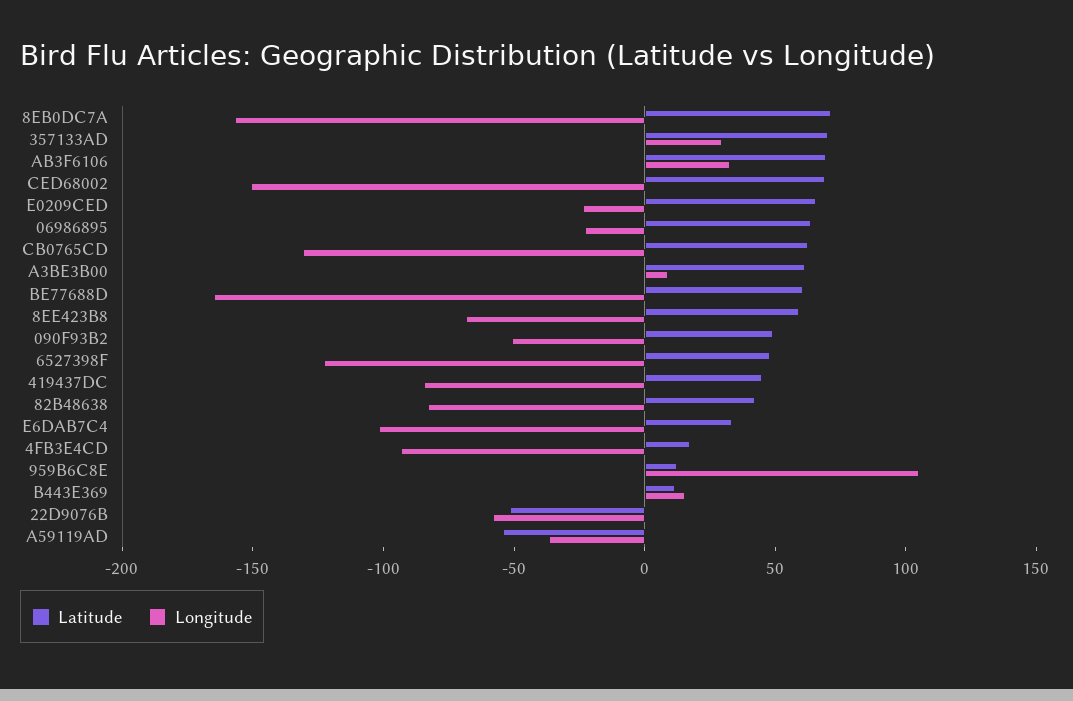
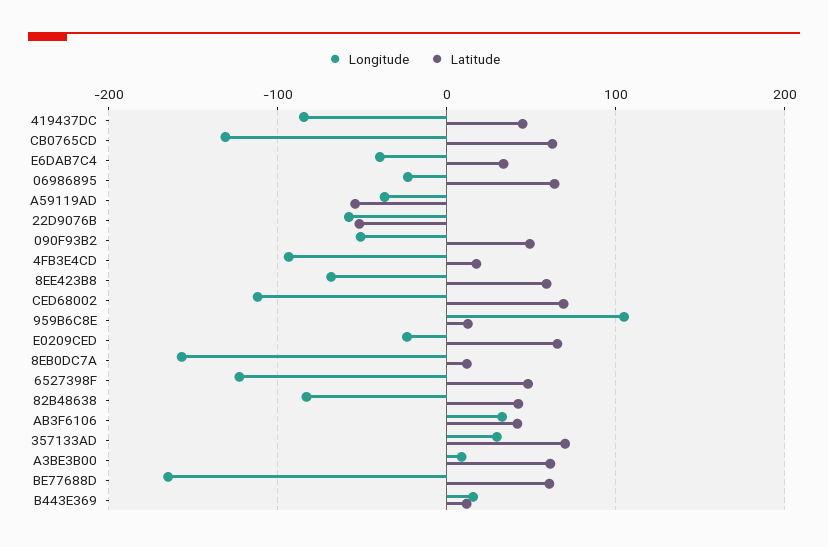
Latitude, 8EB0DC7A: 70 -> 10
Latitude, AB3F6106: 70 -> 40
Longitude, CED68002: -150 -> -110
Longitude, E6DAB7C4: -100 -> -40

